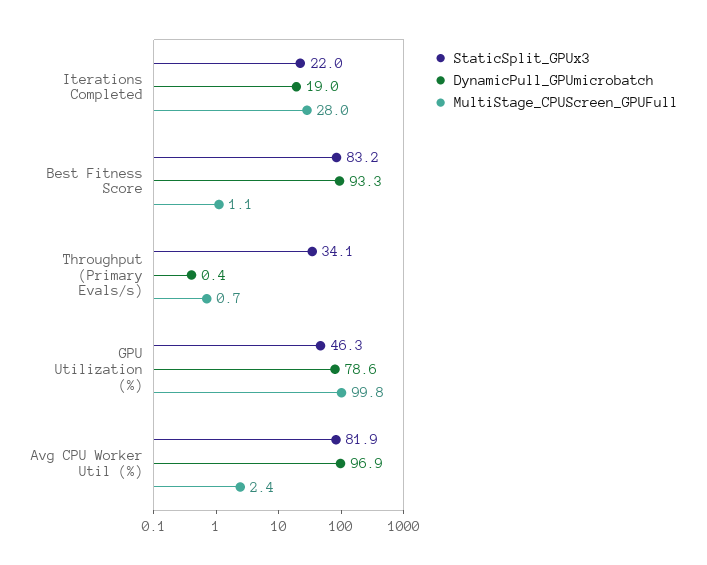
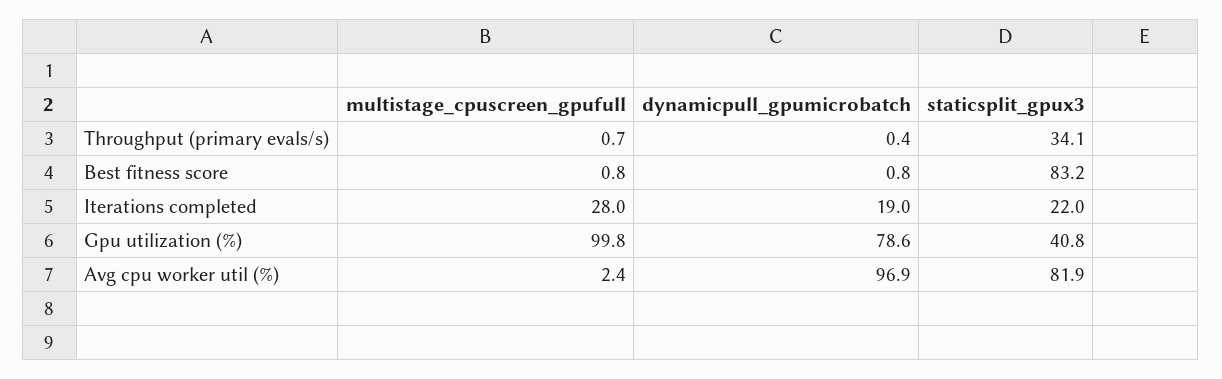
DynamicPull_GPUmicrobatch, Best Fitness Score: 93.3 -> 0.8
MultiStage_CPUScreen_GPUFull, Best Fitness Score: 1.1 -> 0.8
StaticSplit_GPUx3, GPU Utilization (%): 46.3 -> 40.8

